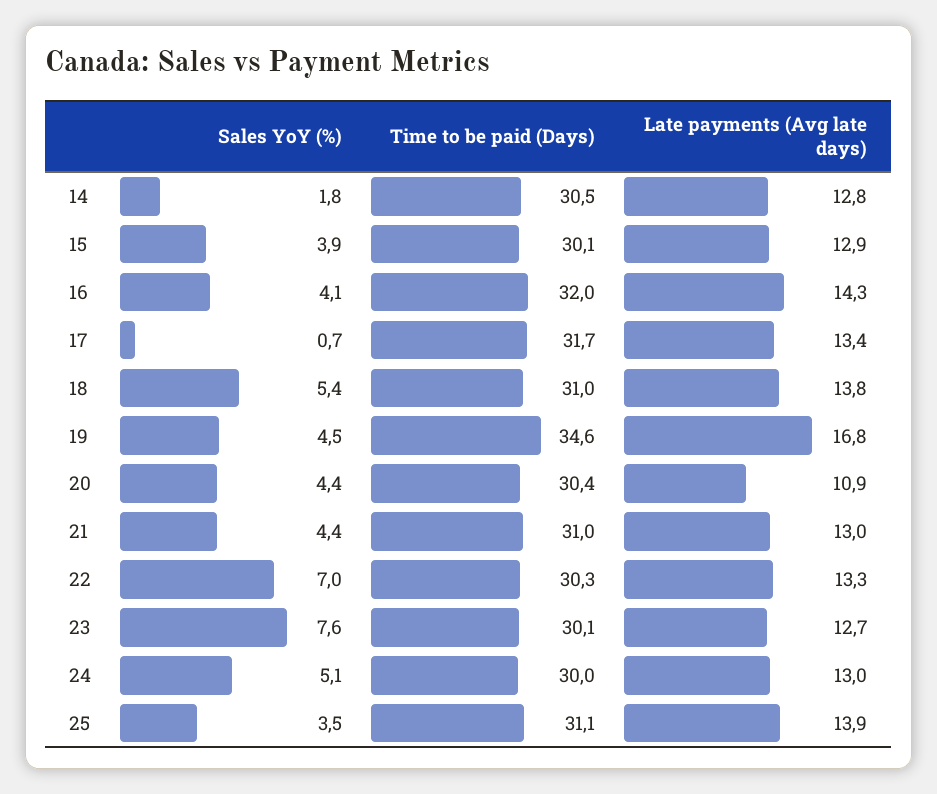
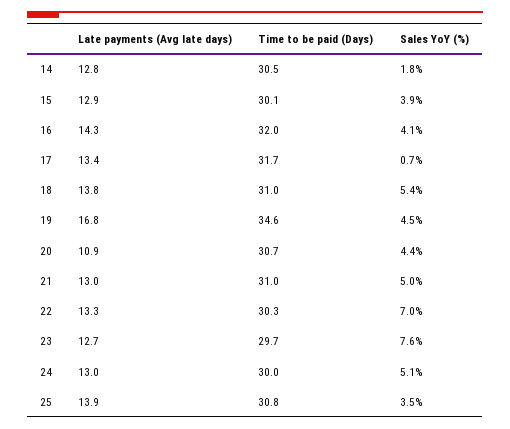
Time to be paid (Days), 20: 30.4 -> 30.7
Sales YoY (%), 21: 4.4 -> 5
Time to be paid (Days), 23: 30.1 -> 29.7
Time to be paid (Days), 25: 31.1 -> 30.8

